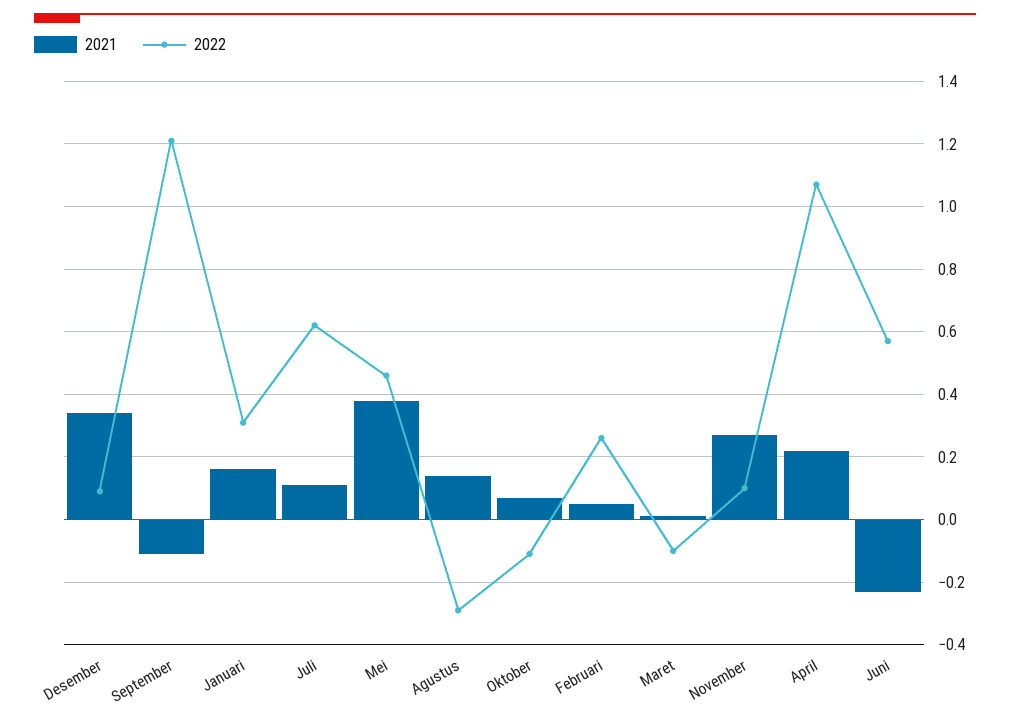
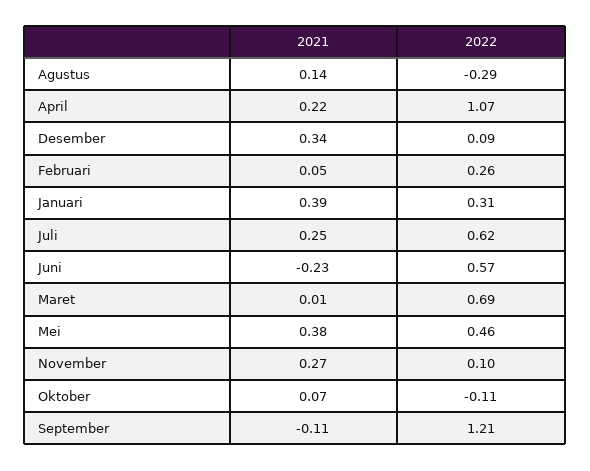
2021, Januari: 0.15 -> 0.39
2021, Juli: 0.1 -> 0.25
2022, Maret: -0.1 -> 0.69

